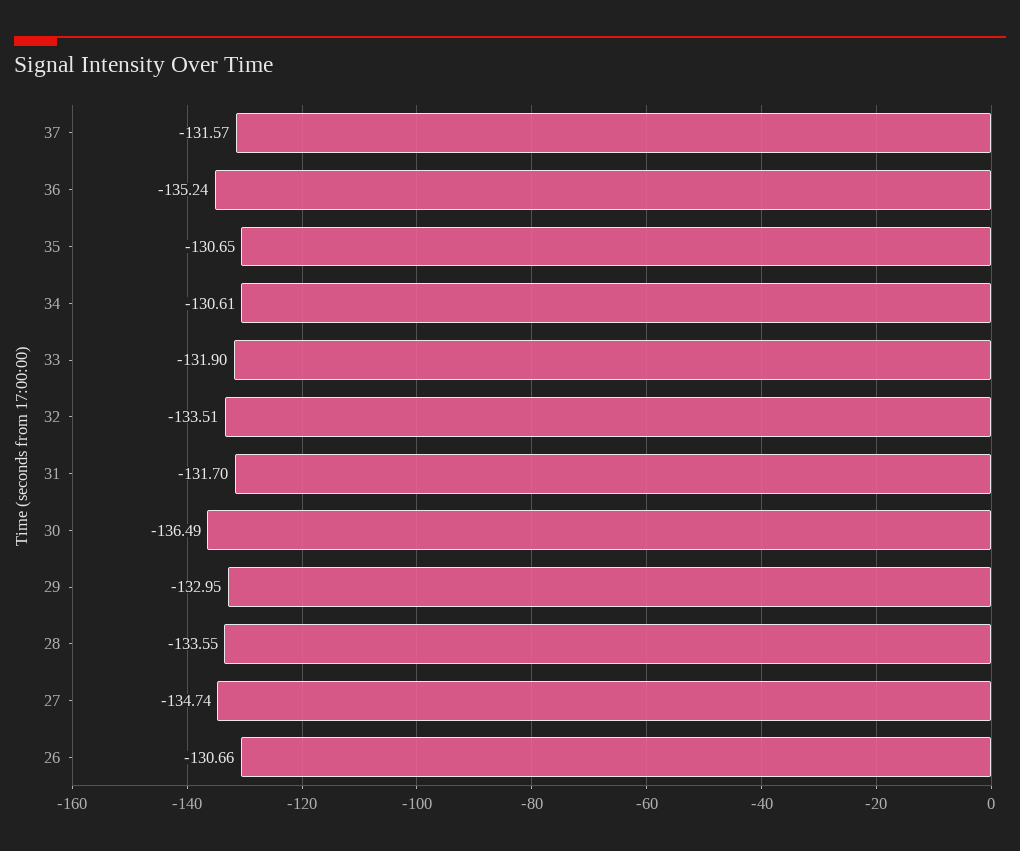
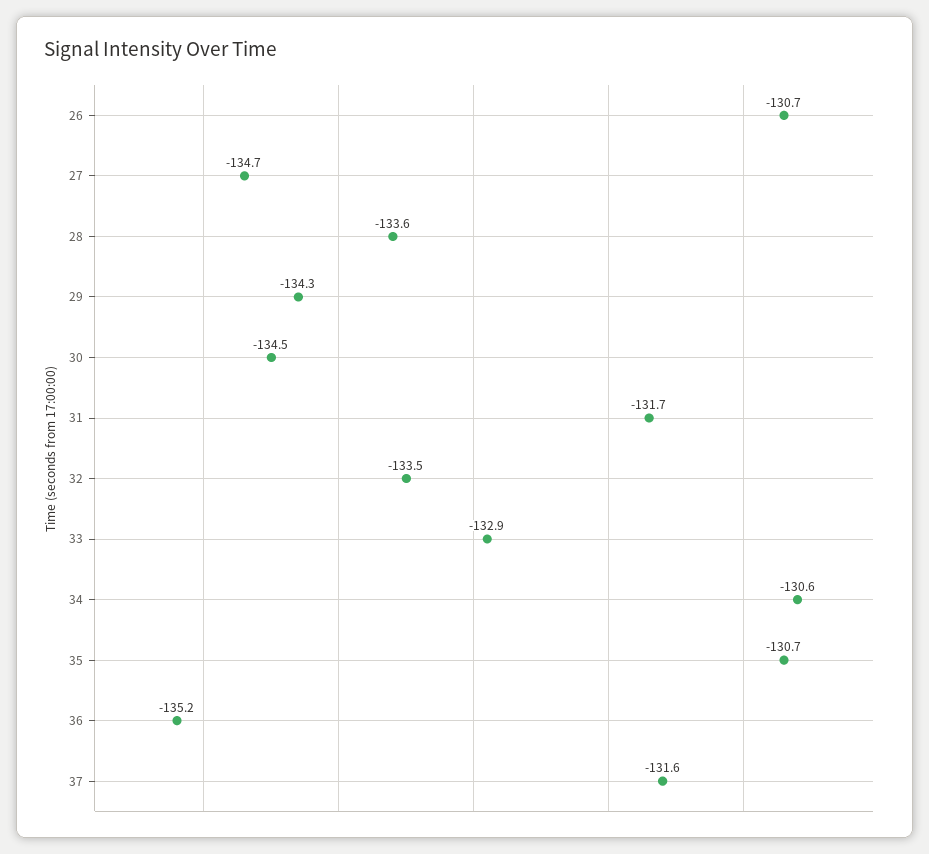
33: -131.9 -> -132.9
30: -136.49 -> -134.5
29: -132.95 -> -134.3

